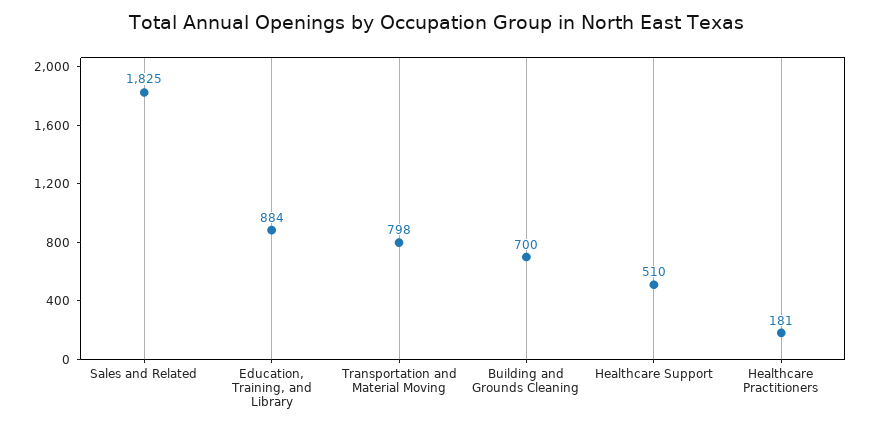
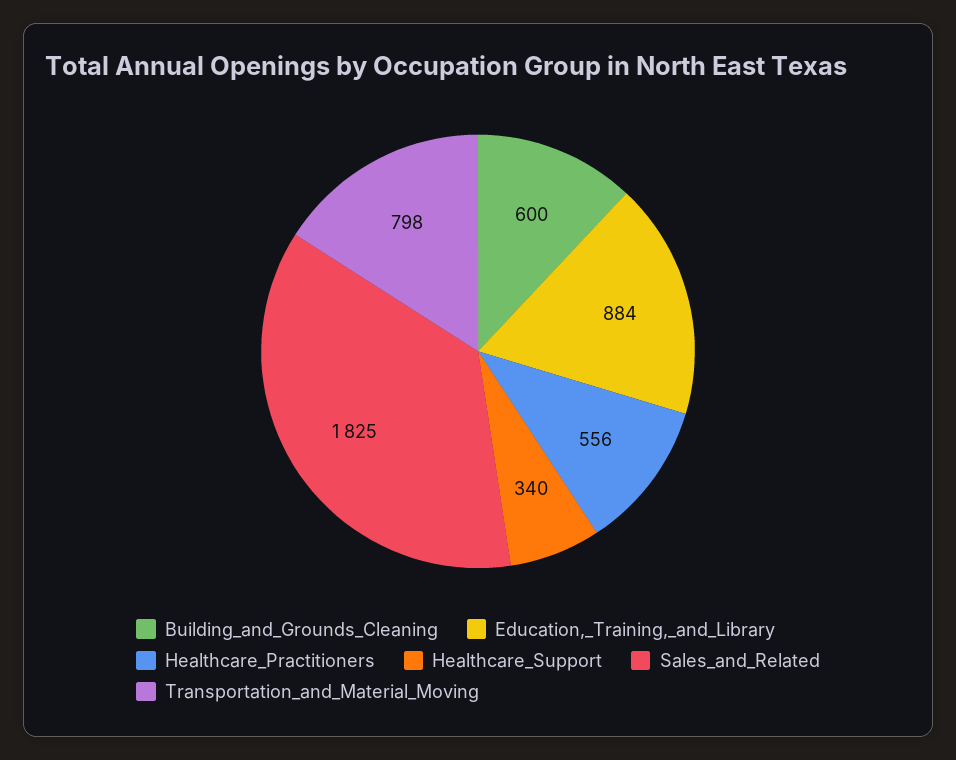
Building and Grounds Cleaning: 700 -> 600
Healthcare Support: 510 -> 340
Healthcare Practitioners: 181 -> 556

